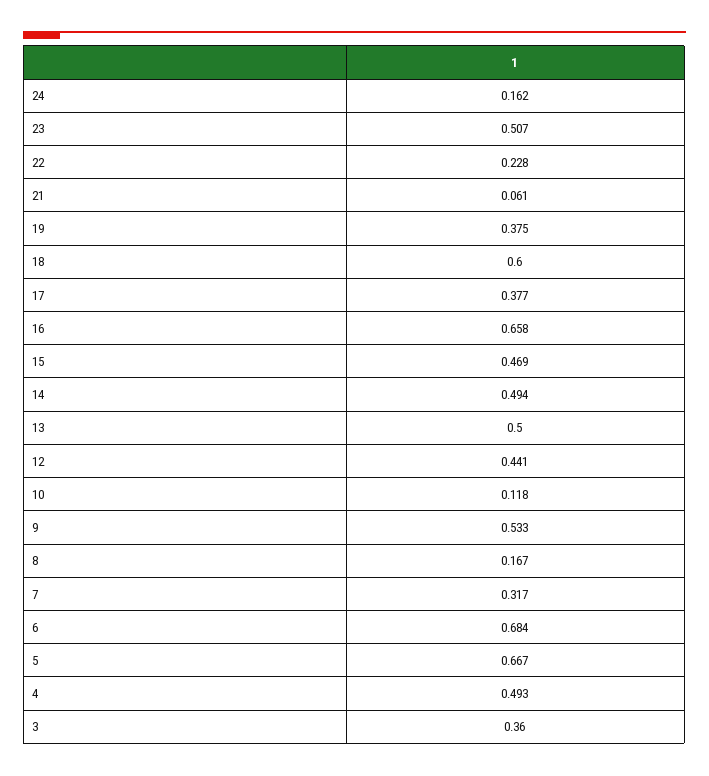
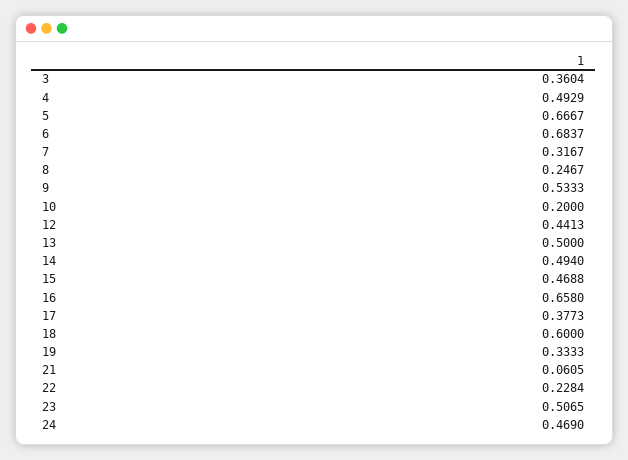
24: 0.162 -> 0.469
19: 0.375 -> 0.3333
10: 0.118 -> 0.2
8: 0.167 -> 0.2467

